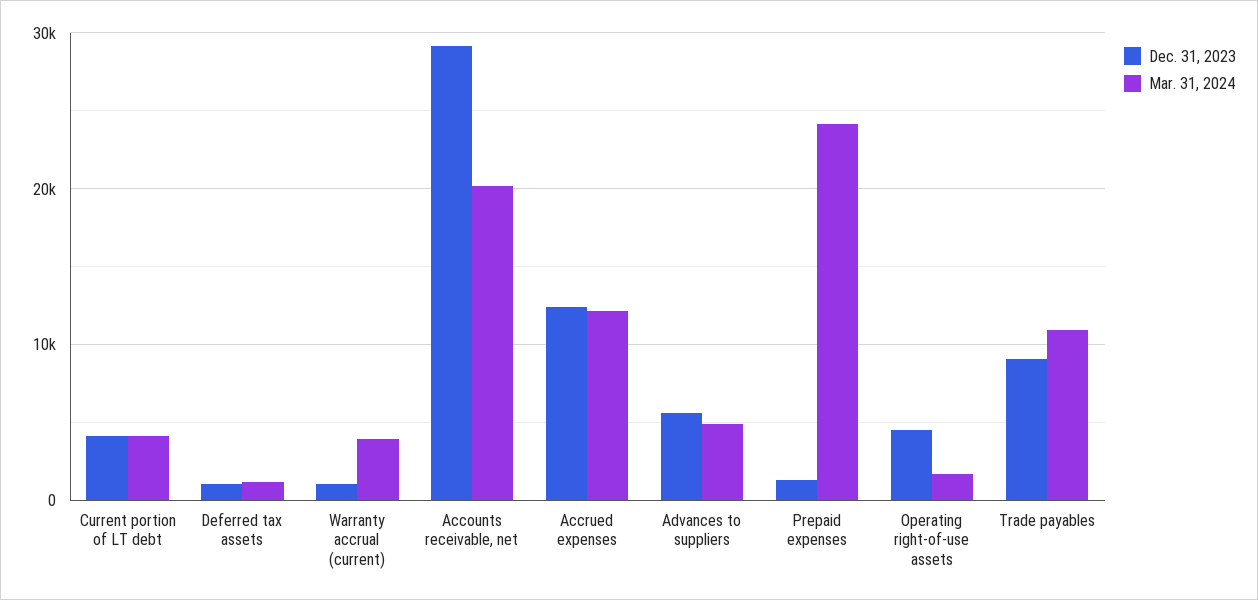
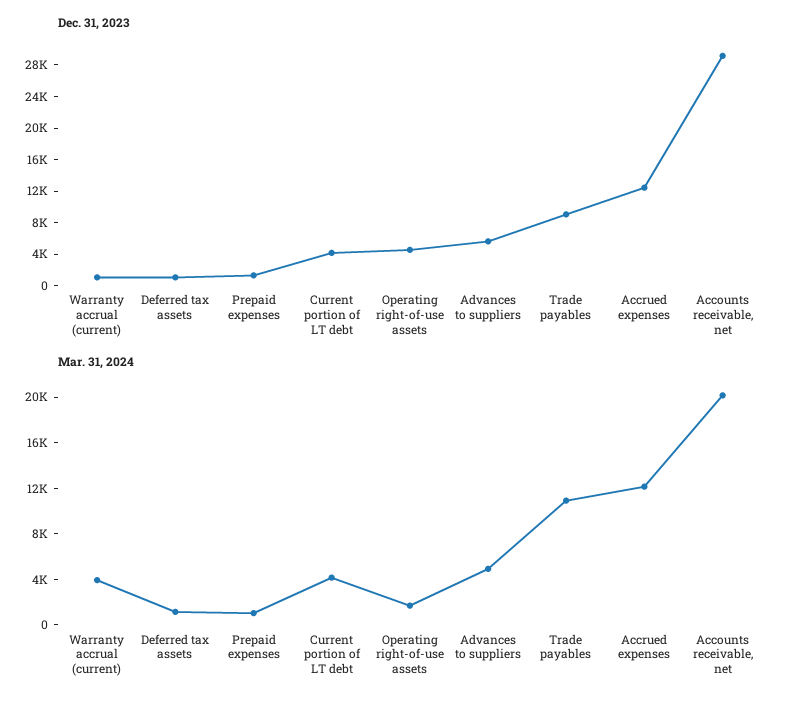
Mar. 31, 2024, Prepaid expenses: 24000 -> 1000

